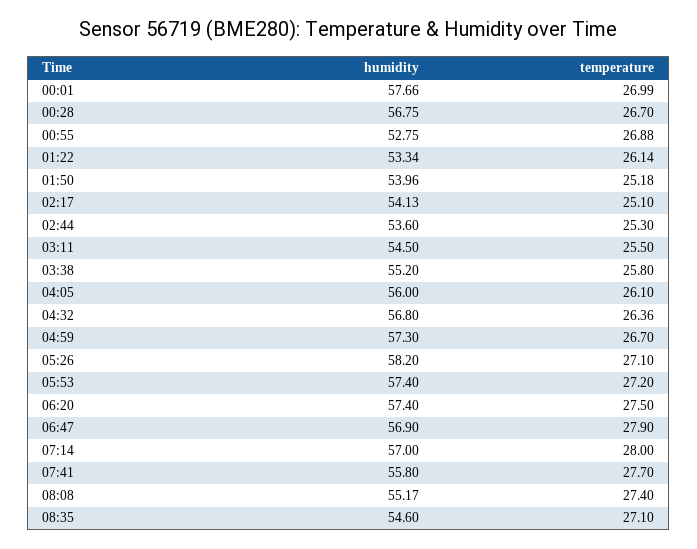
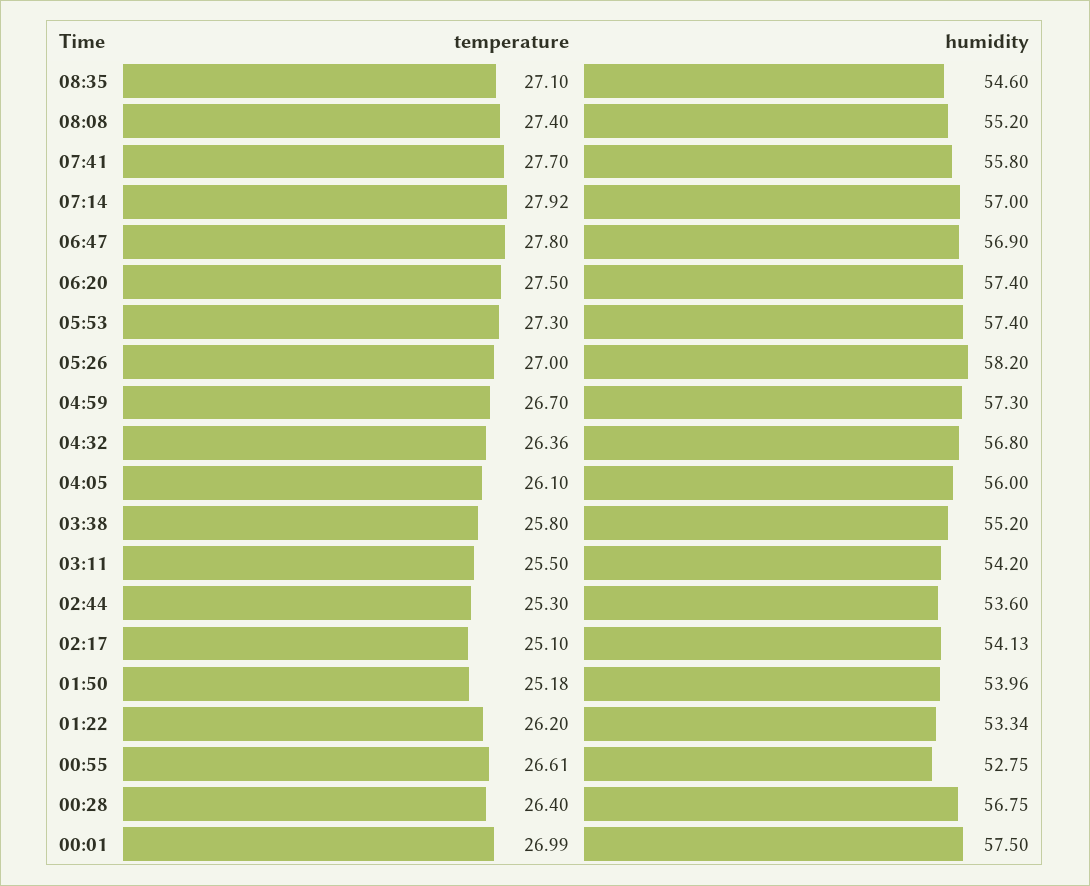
humidity, 00:01: 57.66 -> 57.5
temperature, 00:28: 26.7 -> 26.4
temperature, 00:55: 26.88 -> 26.61
temperature, 01:22: 26.14 -> 26.2
humidity, 03:11: 54.5 -> 54.2
temperature, 05:26: 27.1 -> 27
temperature, 05:53: 27.2 -> 27.3
temperature, 06:47: 27.9 -> 27.8
temperature, 07:14: 28 -> 27.92
humidity, 08:08: 55.17 -> 55.2

